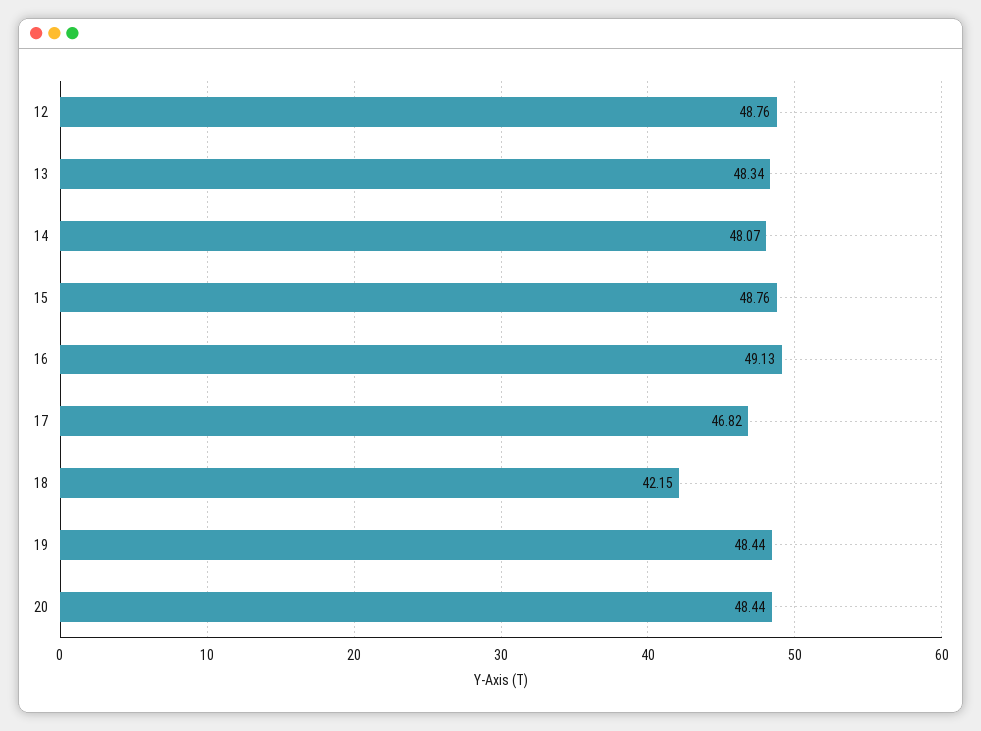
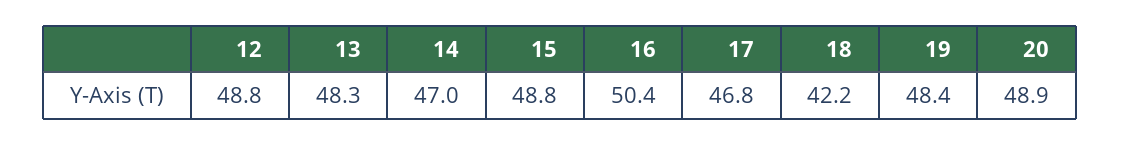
14: 48.07 -> 47
16: 49.13 -> 50.4
20: 48.44 -> 48.9

